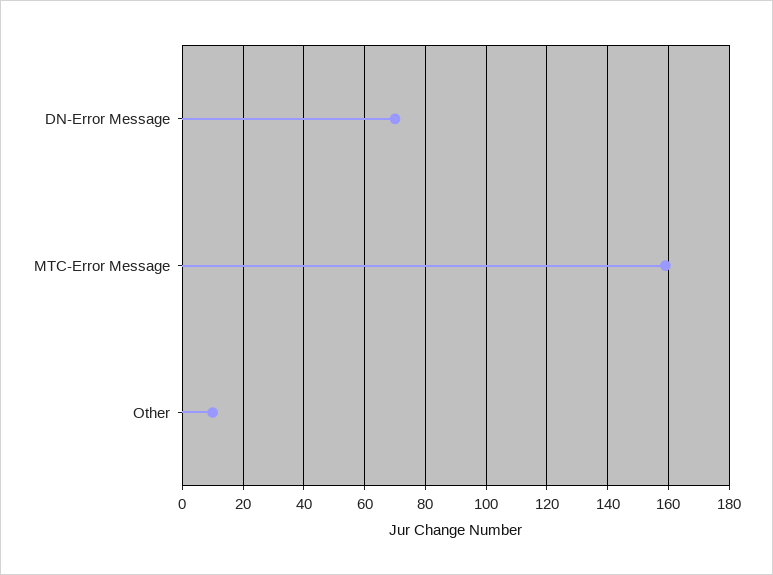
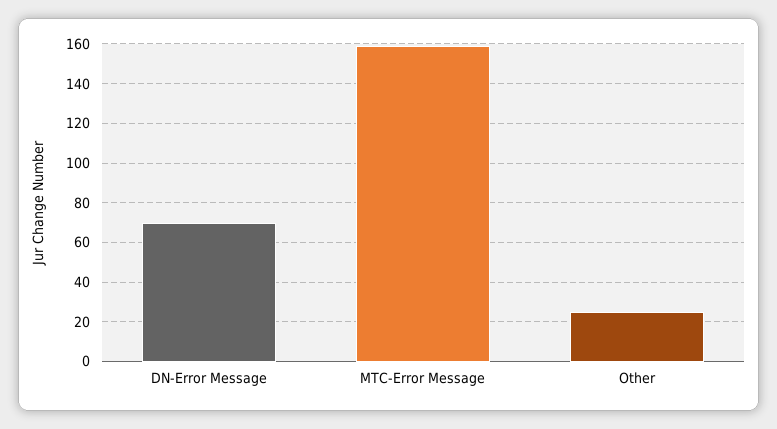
Other: 10 -> 25

